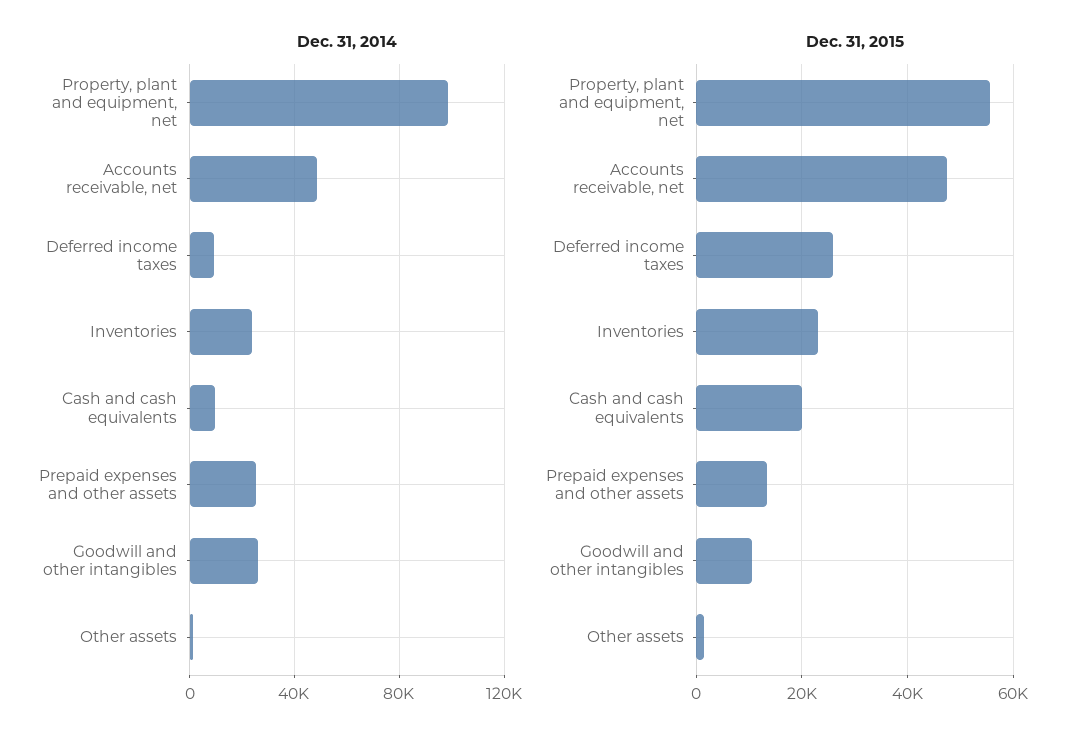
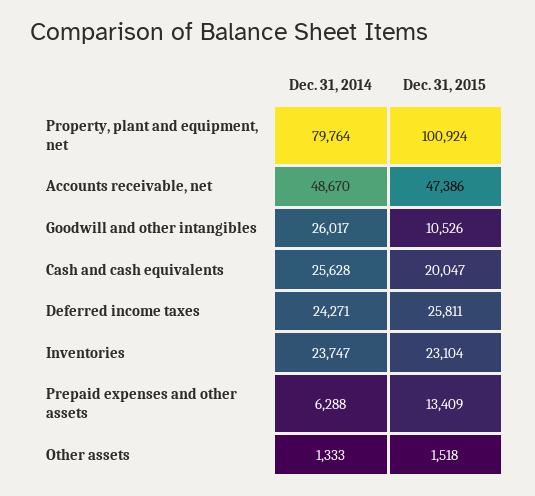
Dec. 31, 2014, Property, plant and equipment, net: 100000 -> 79764
Dec. 31, 2014, Deferred income taxes: 10000 -> 24271
Dec. 31, 2014, Cash and cash equivalents: 10000 -> 25628
Dec. 31, 2014, Prepaid expenses and other assets: 25000 -> 6288
Dec. 31, 2015, Property, plant and equipment, net: 56000 -> 100924

